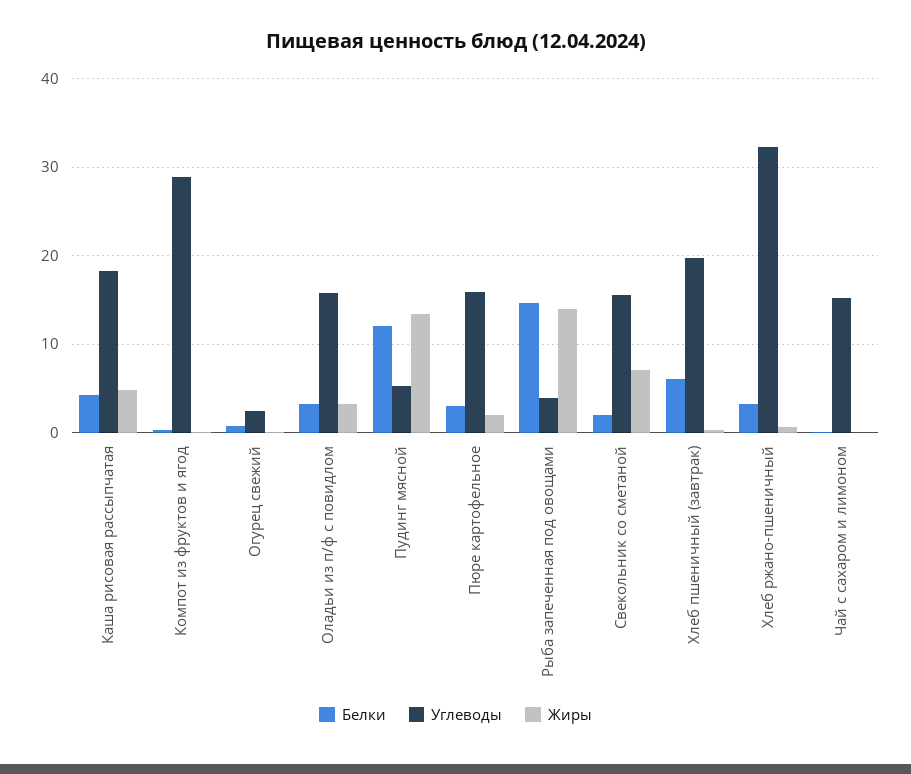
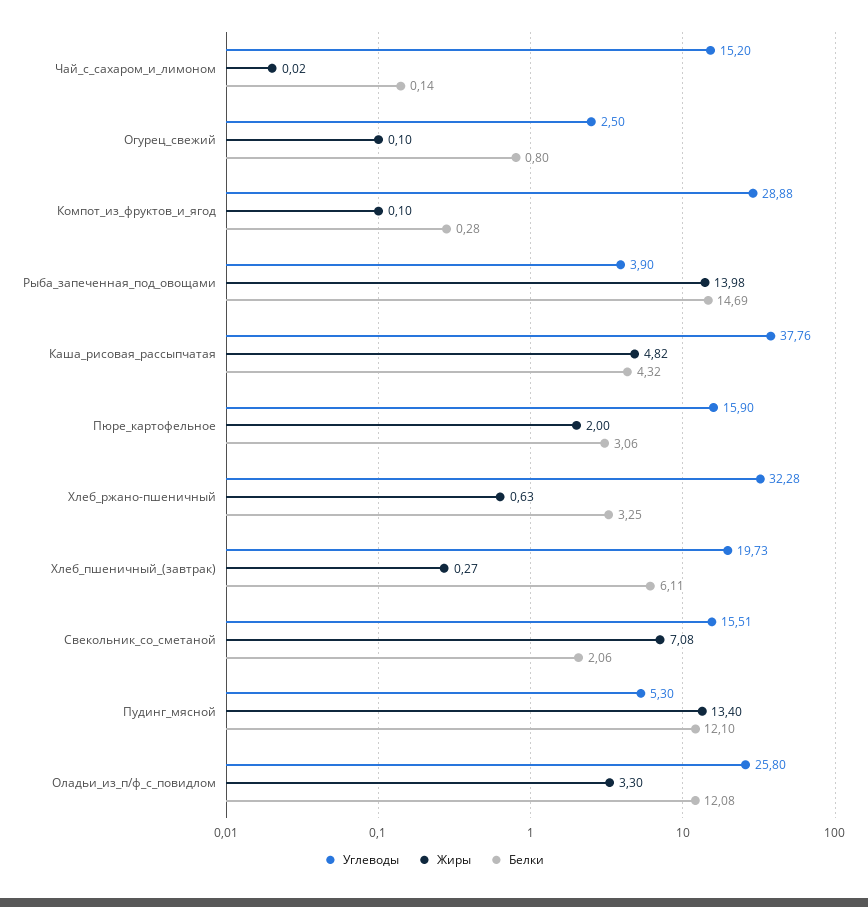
Углеводы, Каша рисовая рассыпчатая: 18 -> 37.76
Белки, Оладьи из п/ф с повидлом: 3 -> 12.08
Углеводы, Оладьи из п/ф с повидлом: 16 -> 25.8

